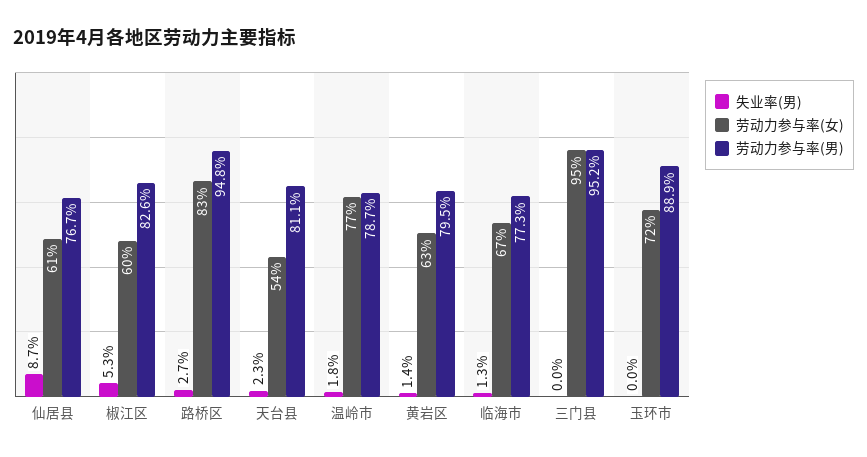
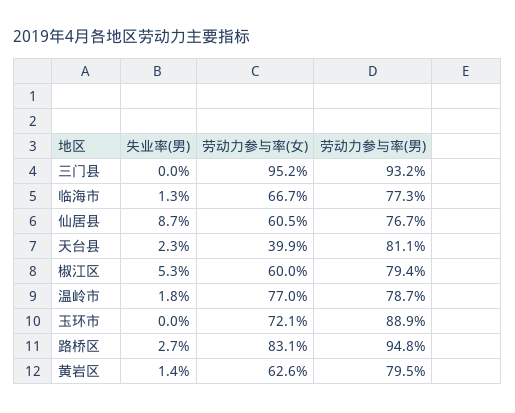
劳动力参与率(男), 椒江区: 82.6 -> 79.4
劳动力参与率(女), 天台县: 54 -> 39.9
劳动力参与率(男), 三门县: 95.2 -> 93.2

